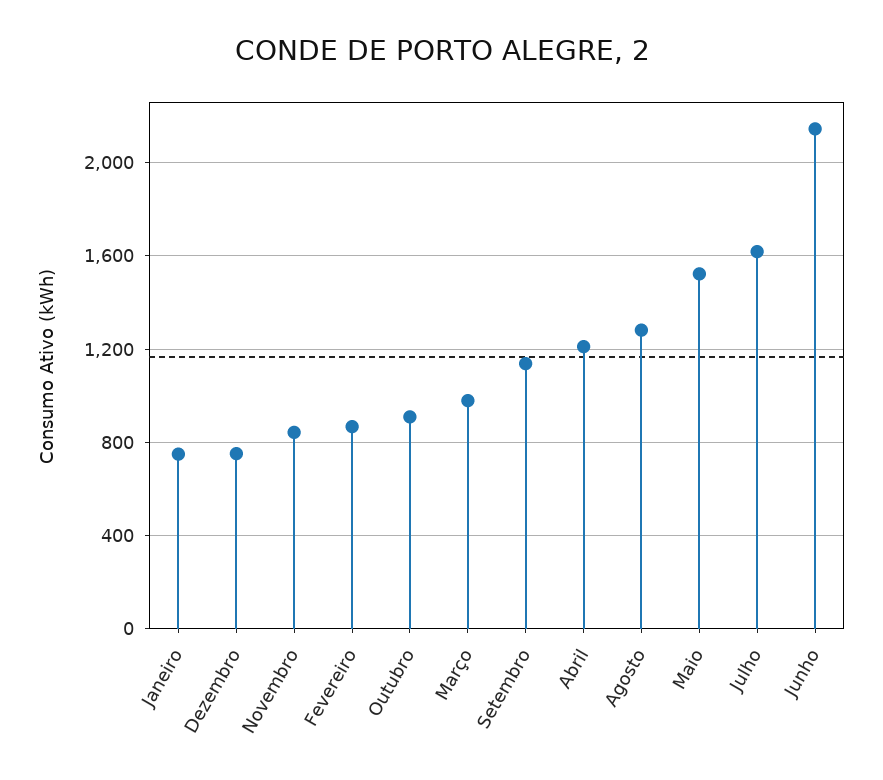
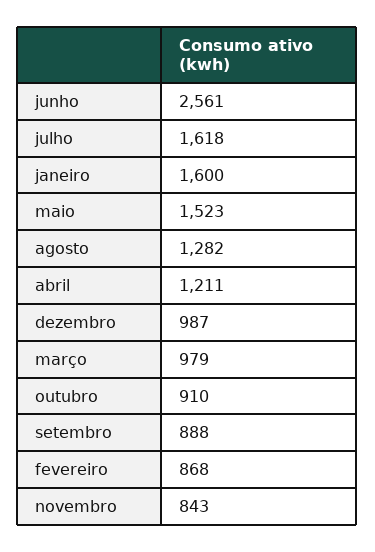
Janeiro: 750 -> 1600
Dezembro: 750 -> 987
Setembro: 1150 -> 888
Junho: 2150 -> 2561

